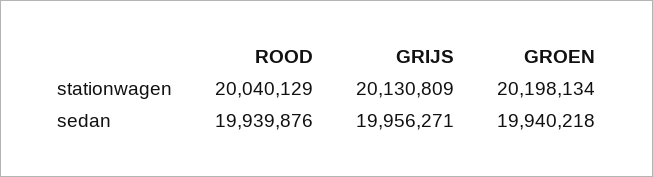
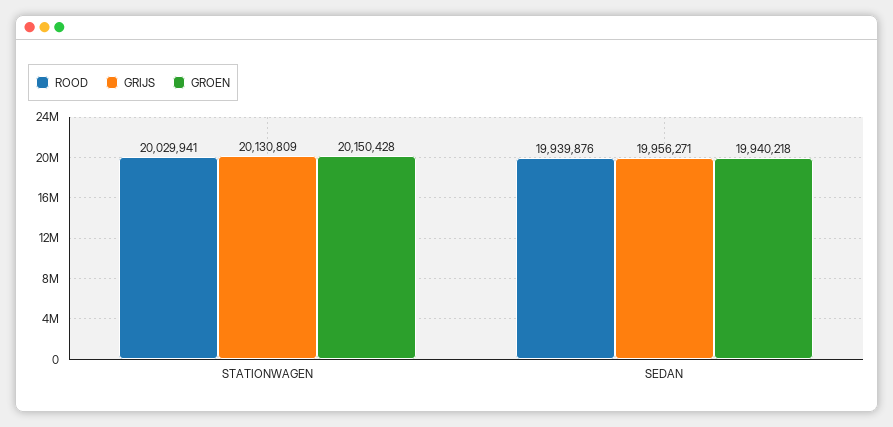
ROOD, stationwagen: 20040129 -> 20029941
GROEN, stationwagen: 20198134 -> 20150428

